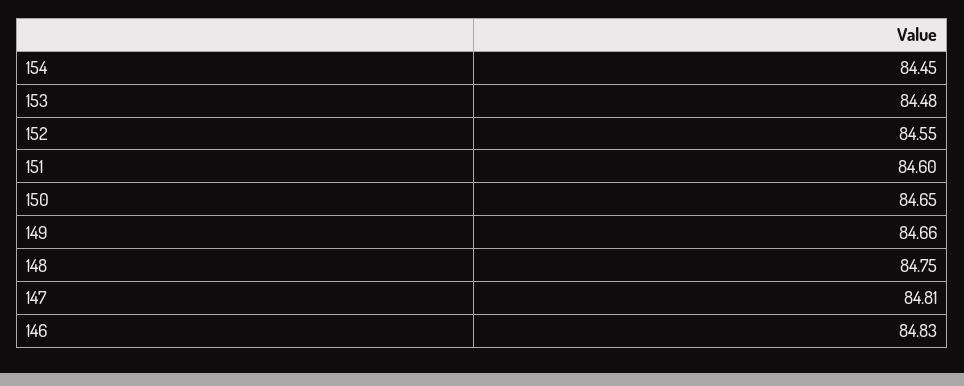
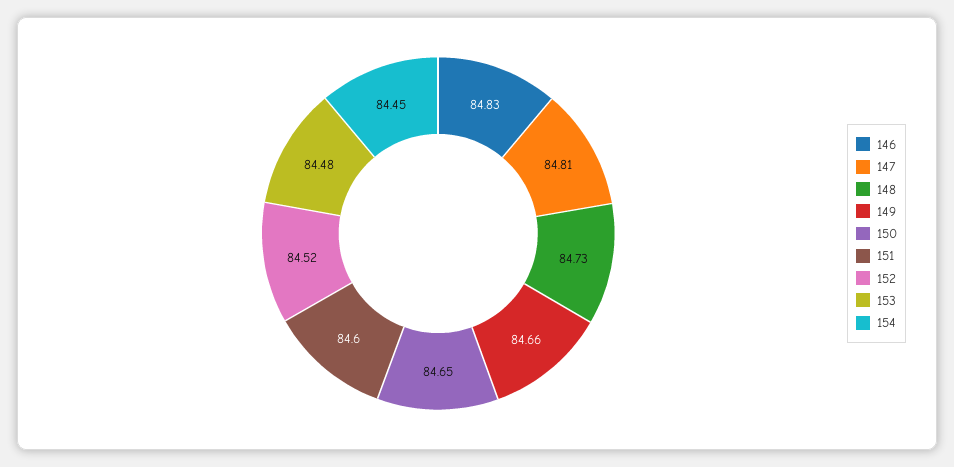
152: 84.55 -> 84.52
148: 84.75 -> 84.73

